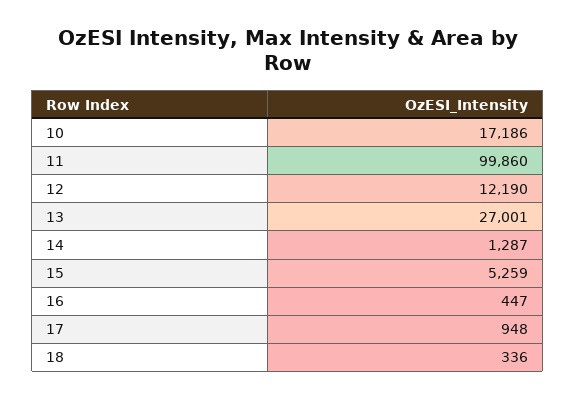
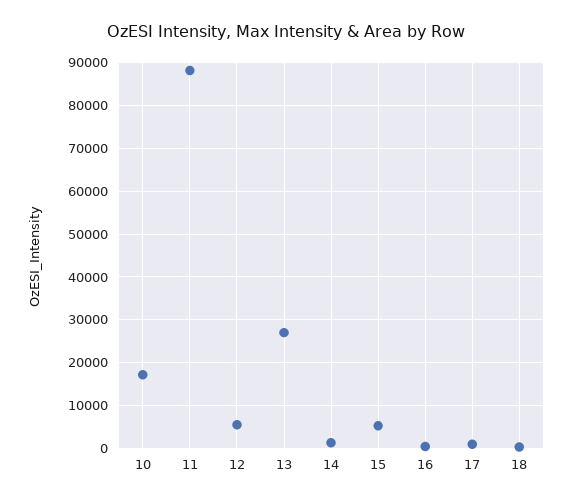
11: 99860 -> 88000
12: 12190 -> 6000

